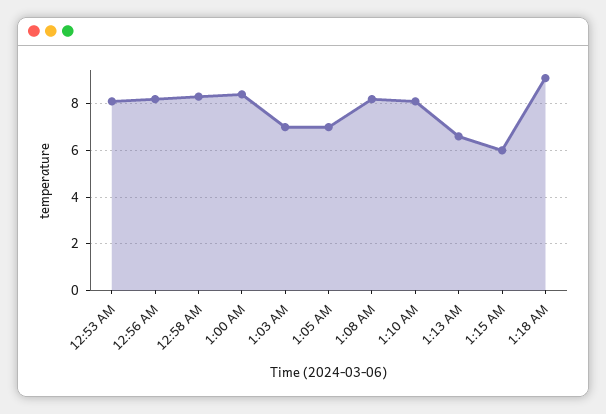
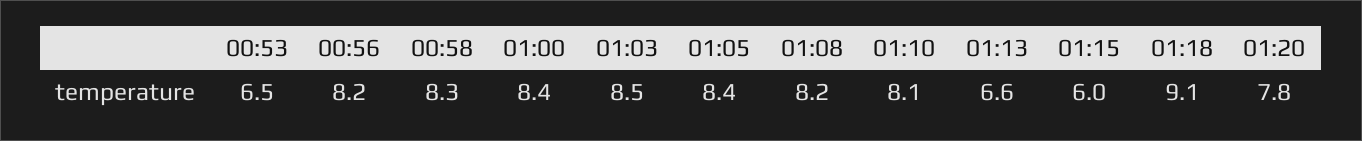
12:53 AM: 8 -> 6.5
1:03 AM: 7 -> 8.5
1:05 AM: 7 -> 8.4
01:20: none -> 7.8

